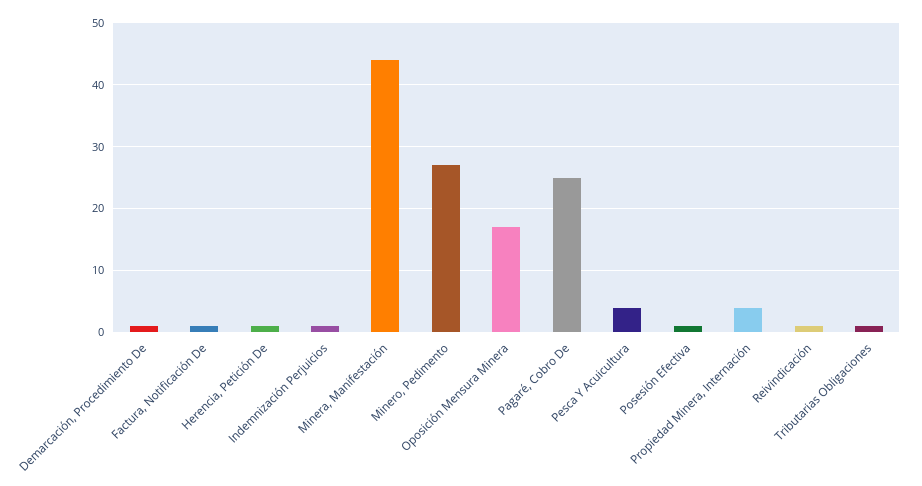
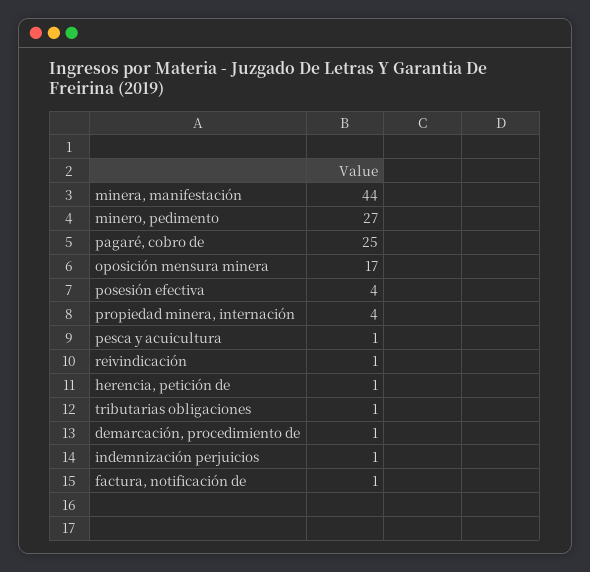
Pesca Y Acuicultura: 4 -> 1
Posesión Efectiva: 1 -> 4

